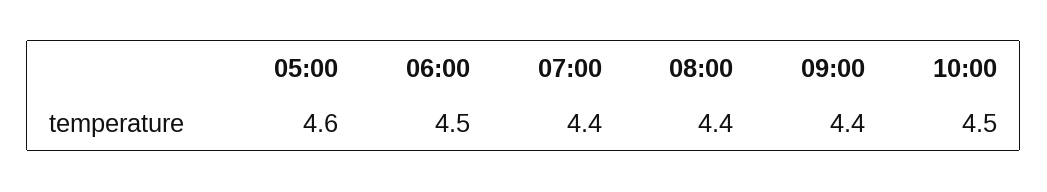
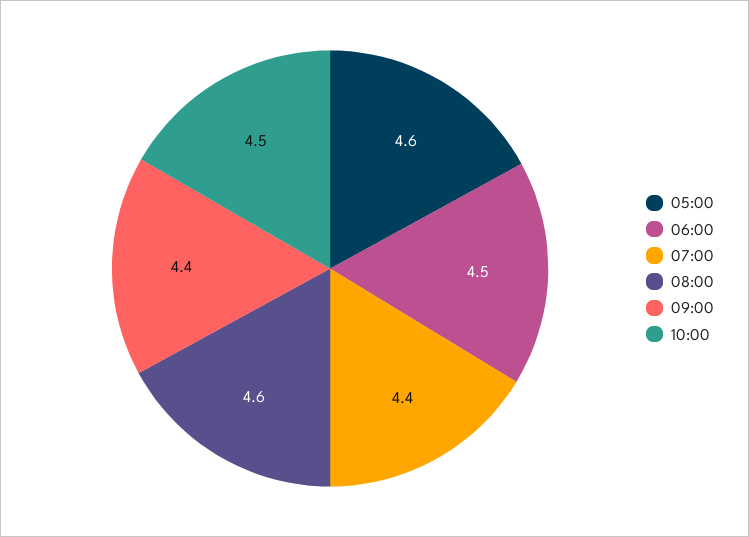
08:00: 4.4 -> 4.6

